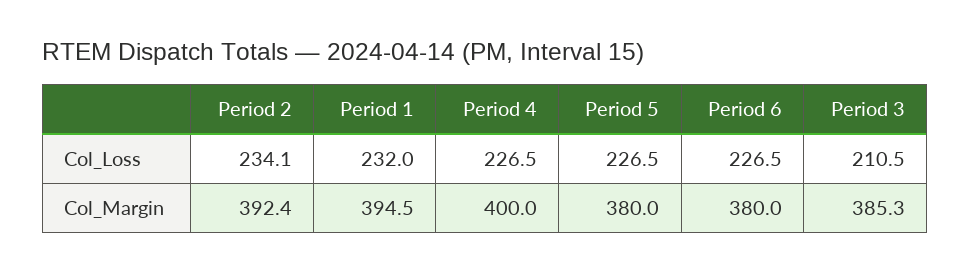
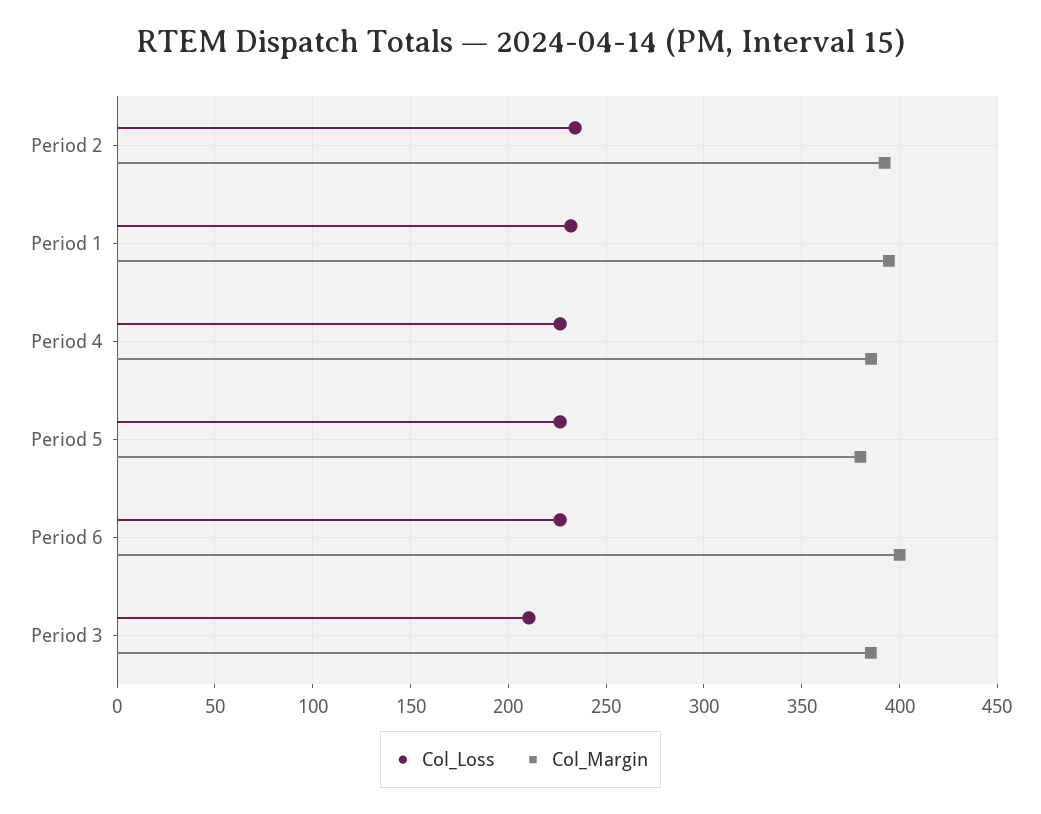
Col_Margin, Period 4: 400 -> 385
Col_Margin, Period 6: 380 -> 400

